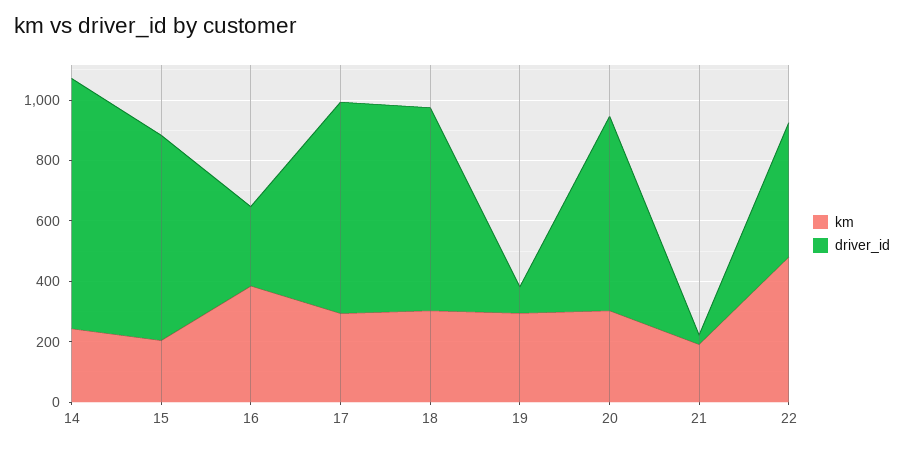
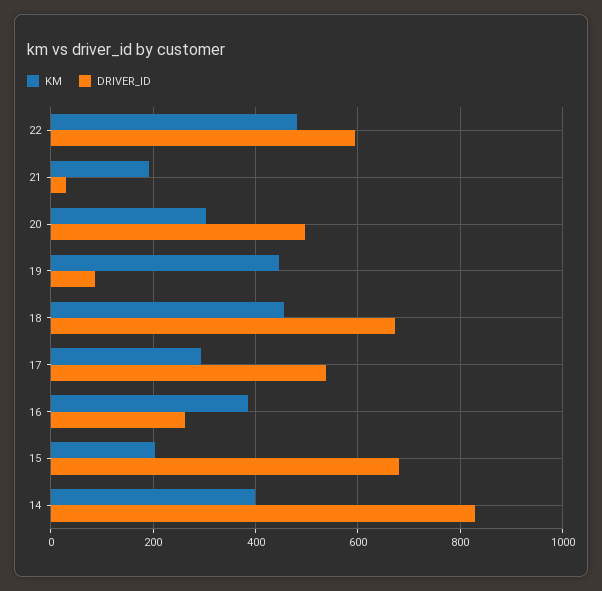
km, 14: 250 -> 400
driver_id, 17: 700 -> 540
km, 18: 300 -> 460
km, 19: 300 -> 440
driver_id, 20: 650 -> 500
driver_id, 22: 450 -> 600

